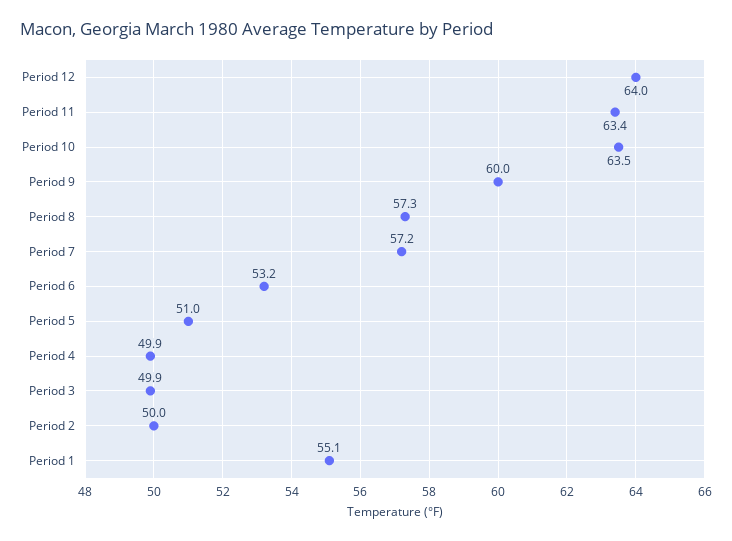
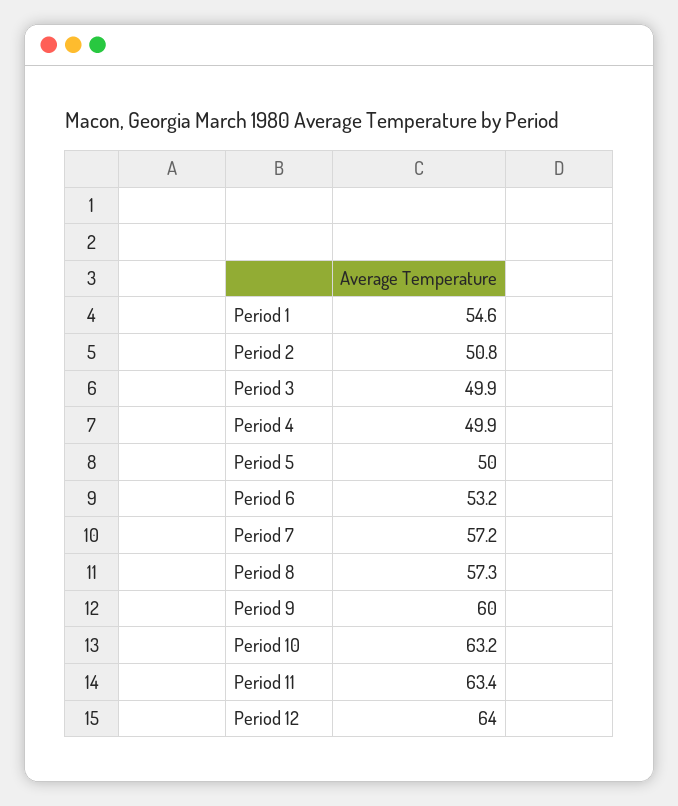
Period 10: 63.5 -> 63.2
Period 5: 51 -> 50
Period 2: 50 -> 50.8
Period 1: 55.1 -> 54.6

